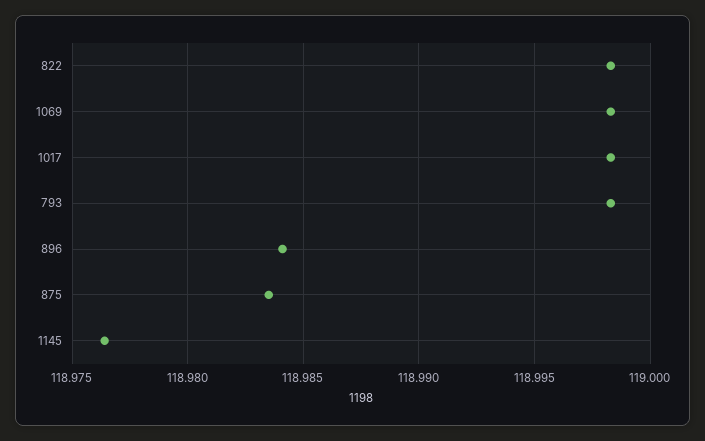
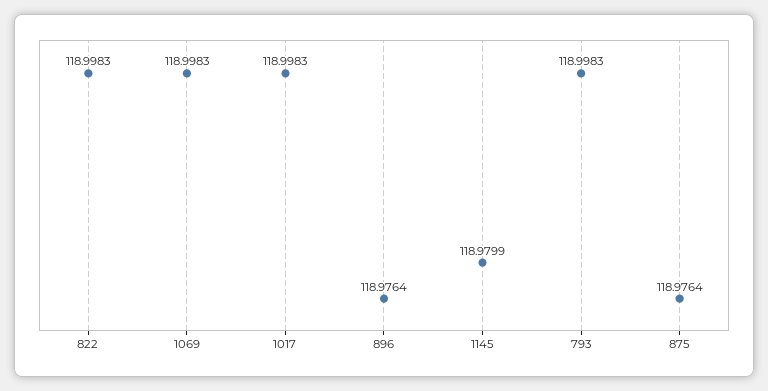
896: 118.984 -> 118.9764
875: 118.9835 -> 118.9764
1145: 118.9765 -> 118.9799

